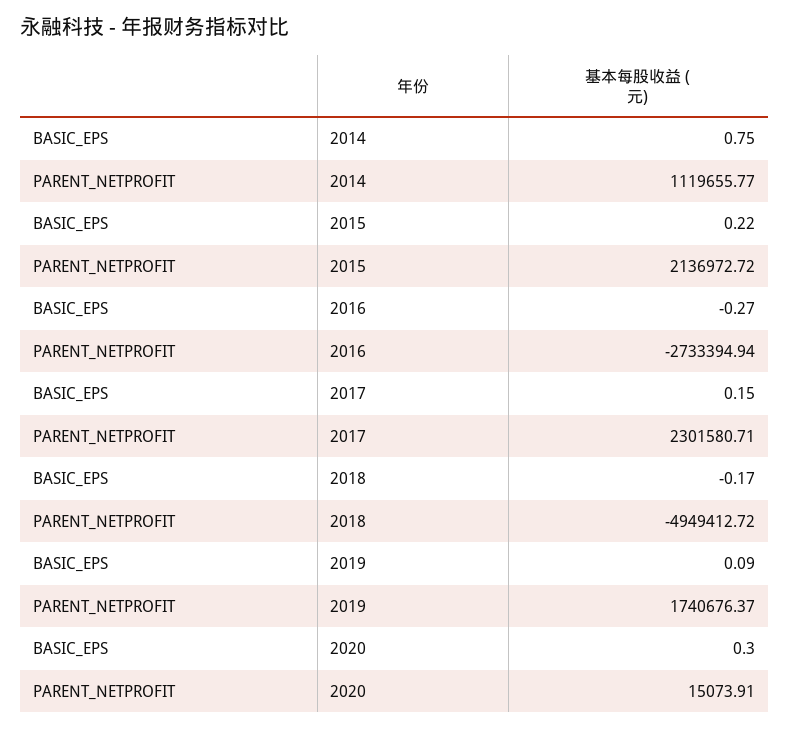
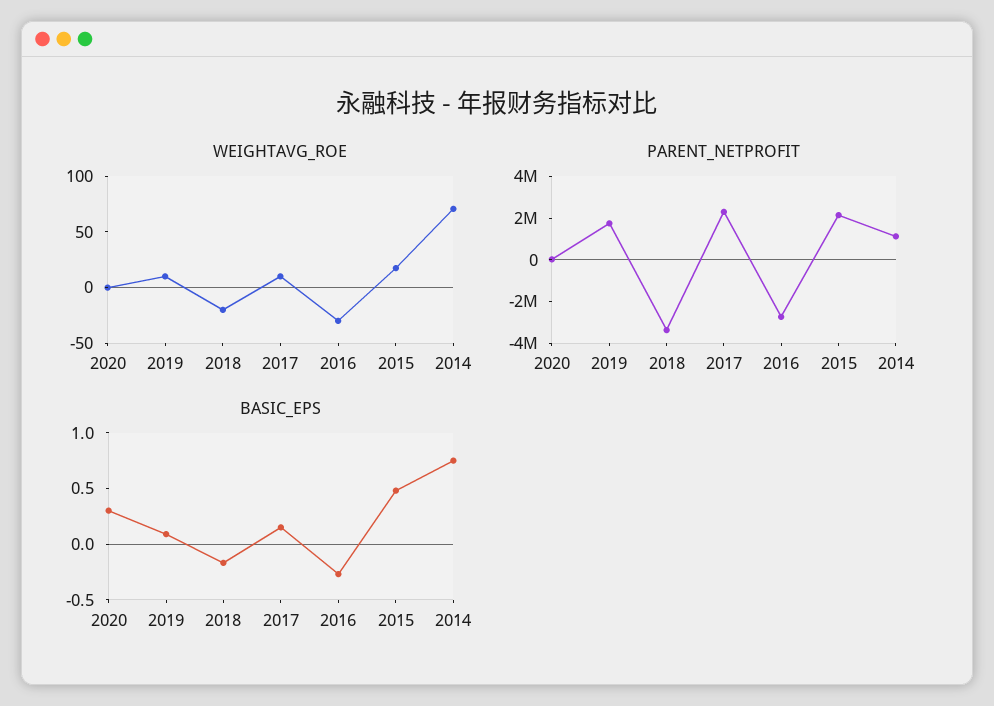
BASIC_EPS, 2015: 0.22 -> 0.5
PARENT_NETPROFIT, 2018: -4949412.72 -> -3500000
WEIGHTAVG_ROE, 2020: none -> 0
WEIGHTAVG_ROE, 2019: none -> 10
WEIGHTAVG_ROE, 2018: none -> -20
WEIGHTAVG_ROE, 2017: none -> 10
WEIGHTAVG_ROE, 2016: none -> -30
WEIGHTAVG_ROE, 2015: none -> 20
WEIGHTAVG_ROE, 2014: none -> 70

